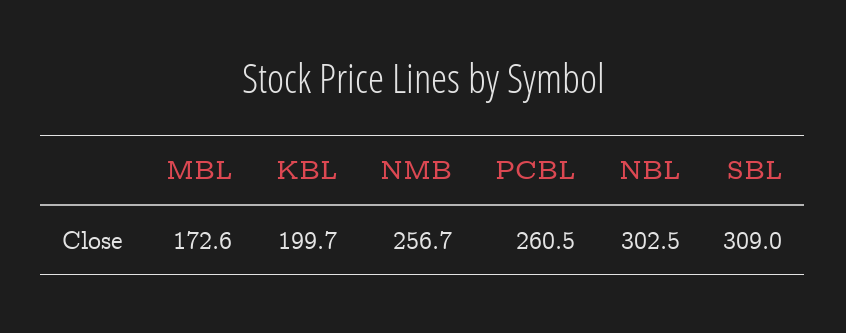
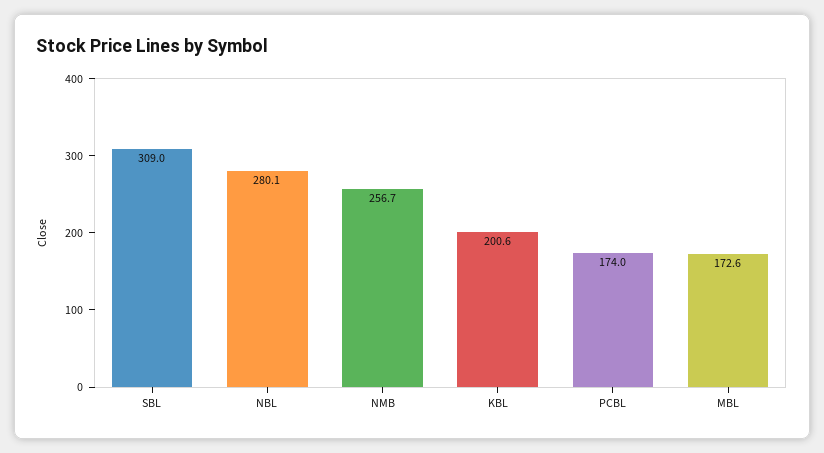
KBL: 199.7 -> 200.6
PCBL: 260.5 -> 174
NBL: 302.5 -> 280.1

